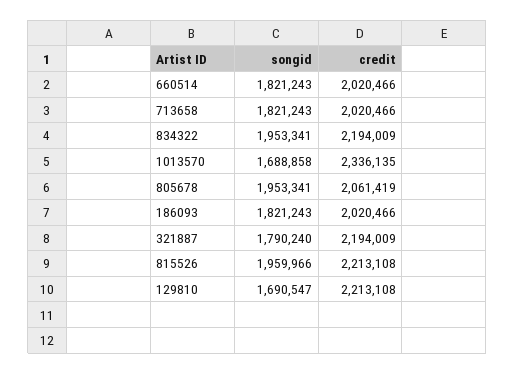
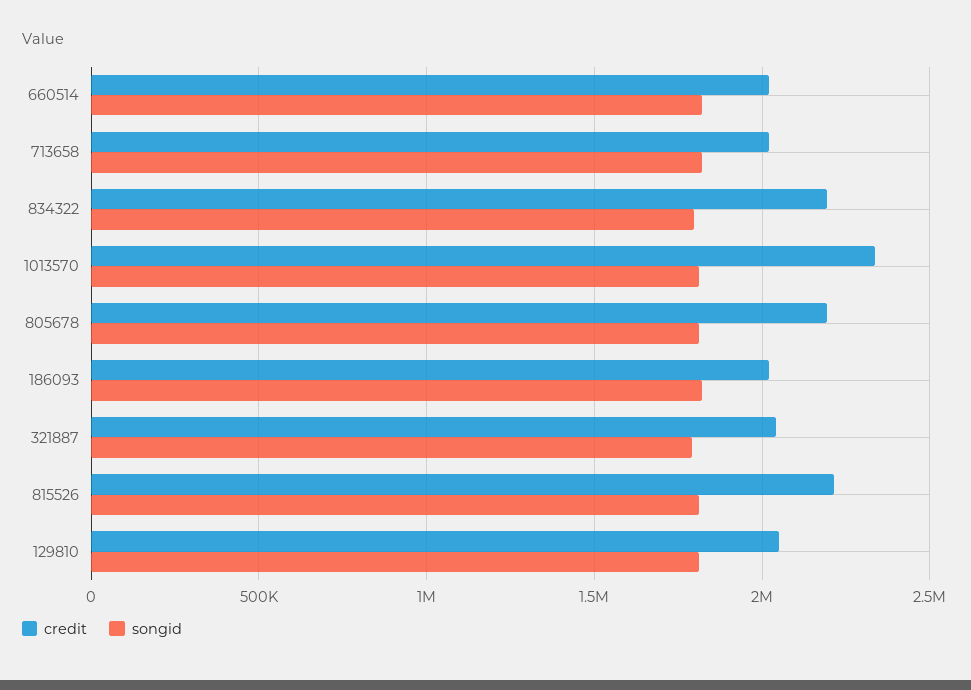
songid, 834322: 1953341 -> 1800000
songid, 1013570: 1688858 -> 1800000
songid, 805678: 1953341 -> 1800000
credit, 805678: 2061419 -> 2200000
credit, 321887: 2194009 -> 2050000
songid, 815526: 1959966 -> 1800000
songid, 129810: 1690547 -> 1800000
credit, 129810: 2213108 -> 2050000

